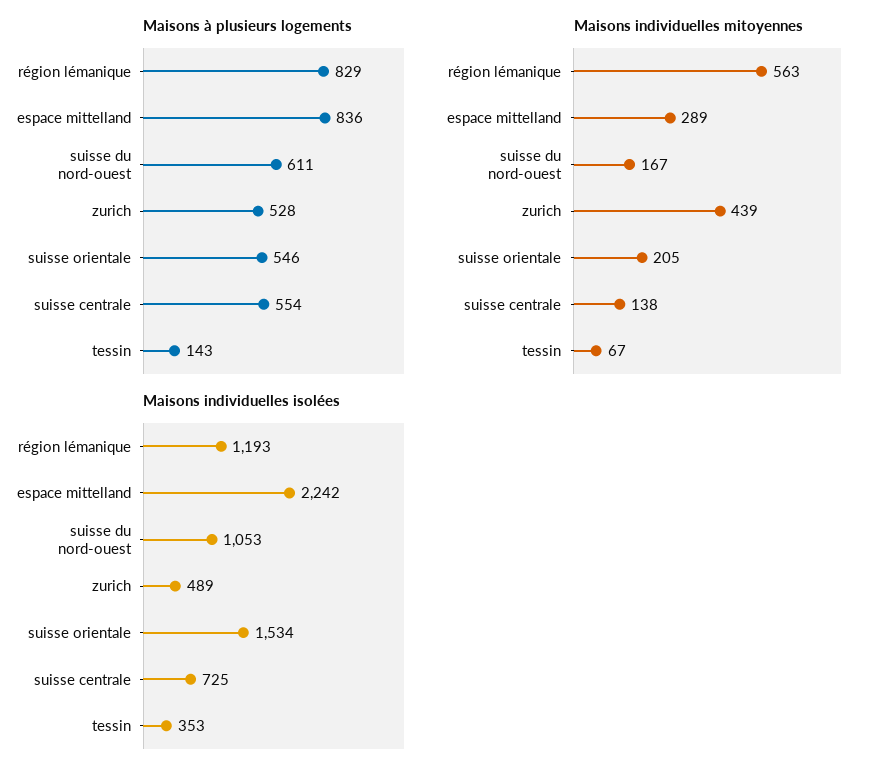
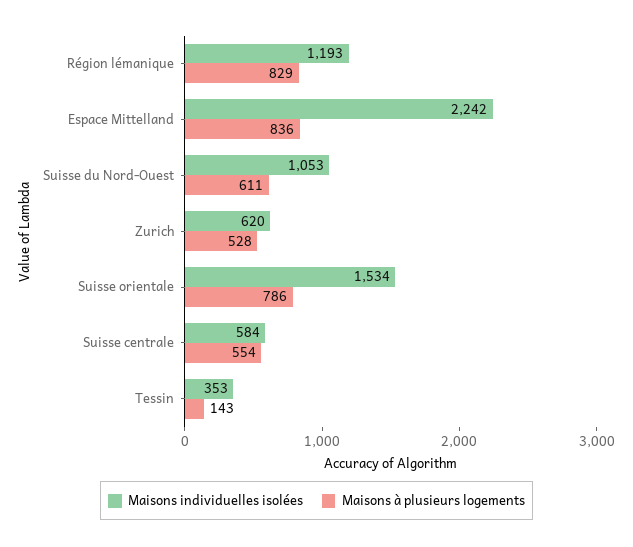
Maisons à plusieurs logements, suisse orientale: 546 -> 786
Maisons individuelles mitoyennes, région lémanique: 563 -> none
Maisons individuelles mitoyennes, espace mittelland: 289 -> none
Maisons individuelles mitoyennes, suisse du nord-ouest: 167 -> none
Maisons individuelles mitoyennes, zurich: 439 -> none
Maisons individuelles mitoyennes, suisse orientale: 205 -> none
Maisons individuelles mitoyennes, suisse centrale: 138 -> none
Maisons individuelles mitoyennes, tessin: 67 -> none
Maisons individuelles isolées, zurich: 489 -> 620
Maisons individuelles isolées, suisse centrale: 725 -> 584

